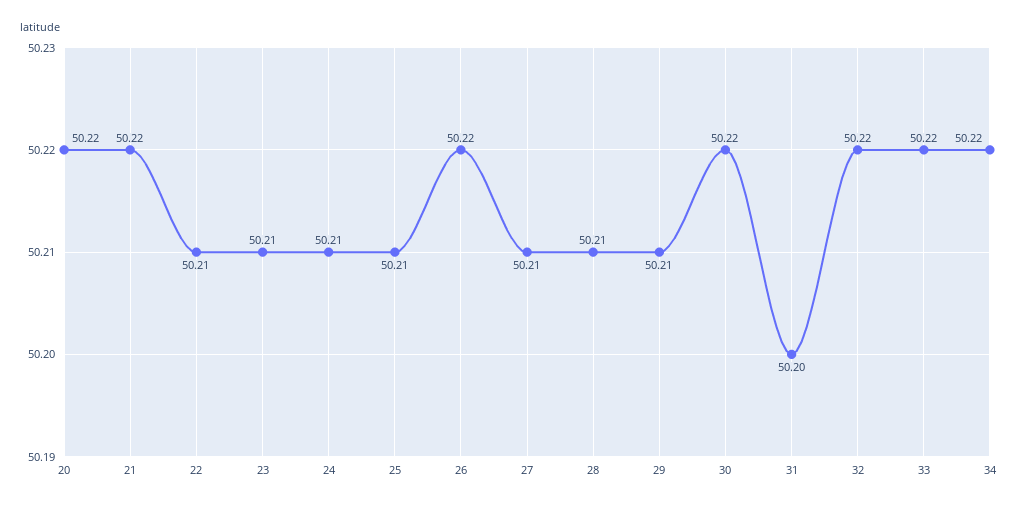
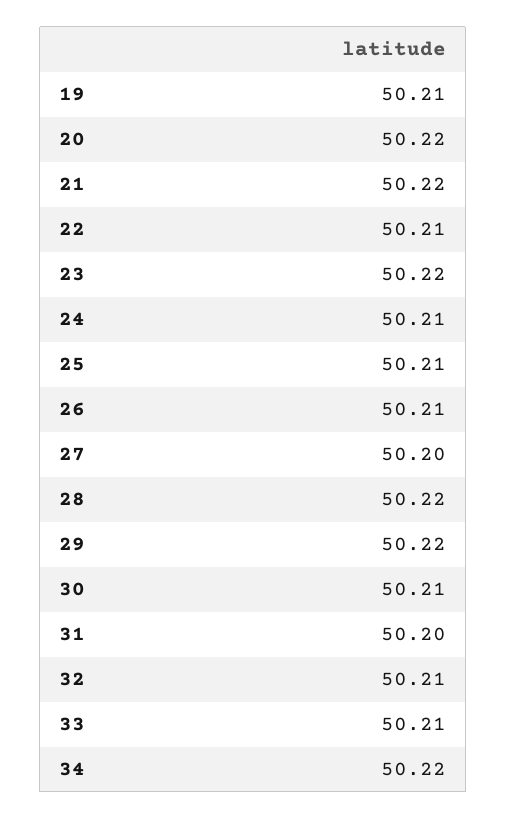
23: 50.21 -> 50.22
26: 50.22 -> 50.21
27: 50.21 -> 50.2
28: 50.21 -> 50.22
29: 50.21 -> 50.22
30: 50.22 -> 50.21
32: 50.22 -> 50.21
33: 50.22 -> 50.21
19: none -> 50.21

